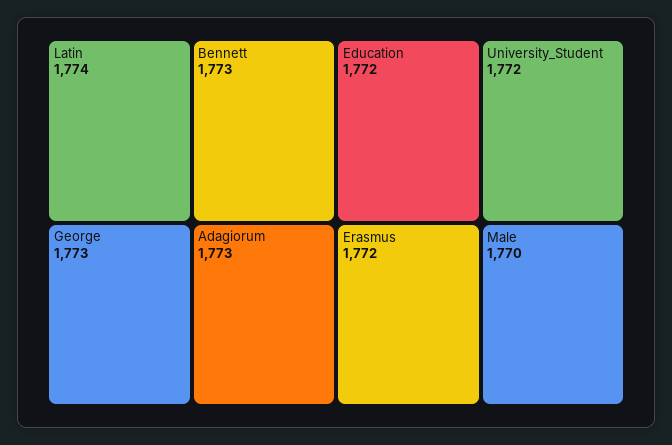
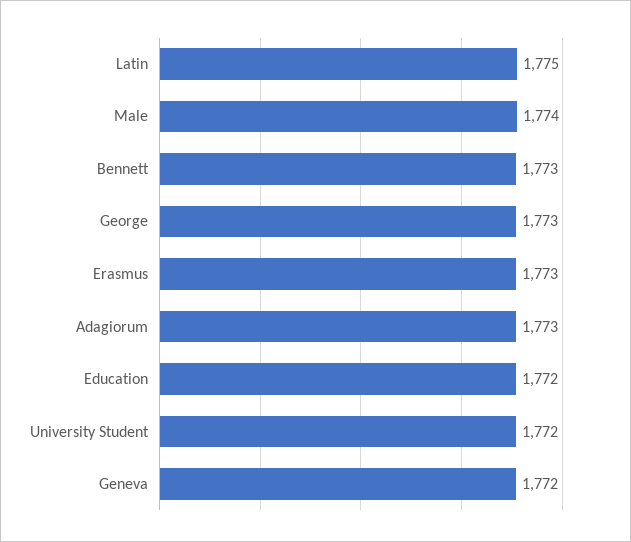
Latin: 1774 -> 1775
Erasmus: 1772 -> 1773
Male: 1770 -> 1774
Geneva: none -> 1772

